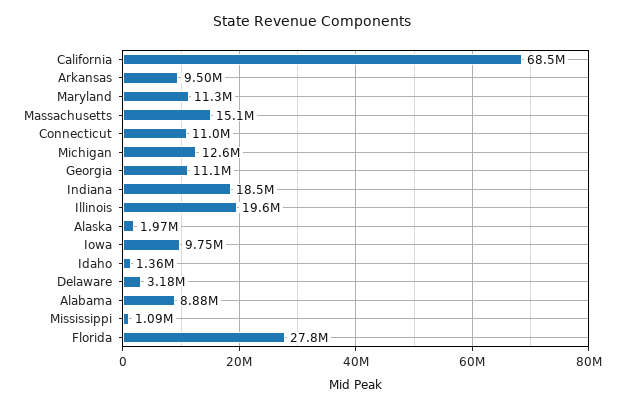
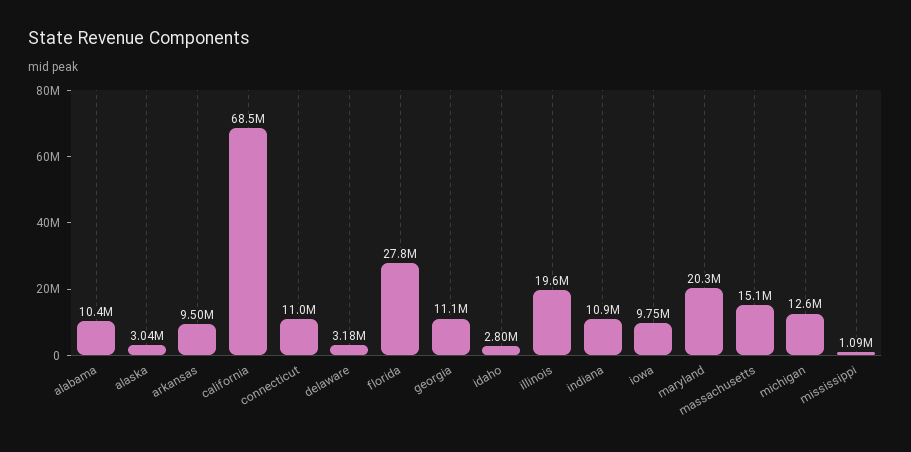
Maryland: 11300000 -> 20300000
Indiana: 18500000 -> 10900000
Alaska: 1970000 -> 3040000
Idaho: 1360000 -> 2800000
Alabama: 8880000 -> 10400000

